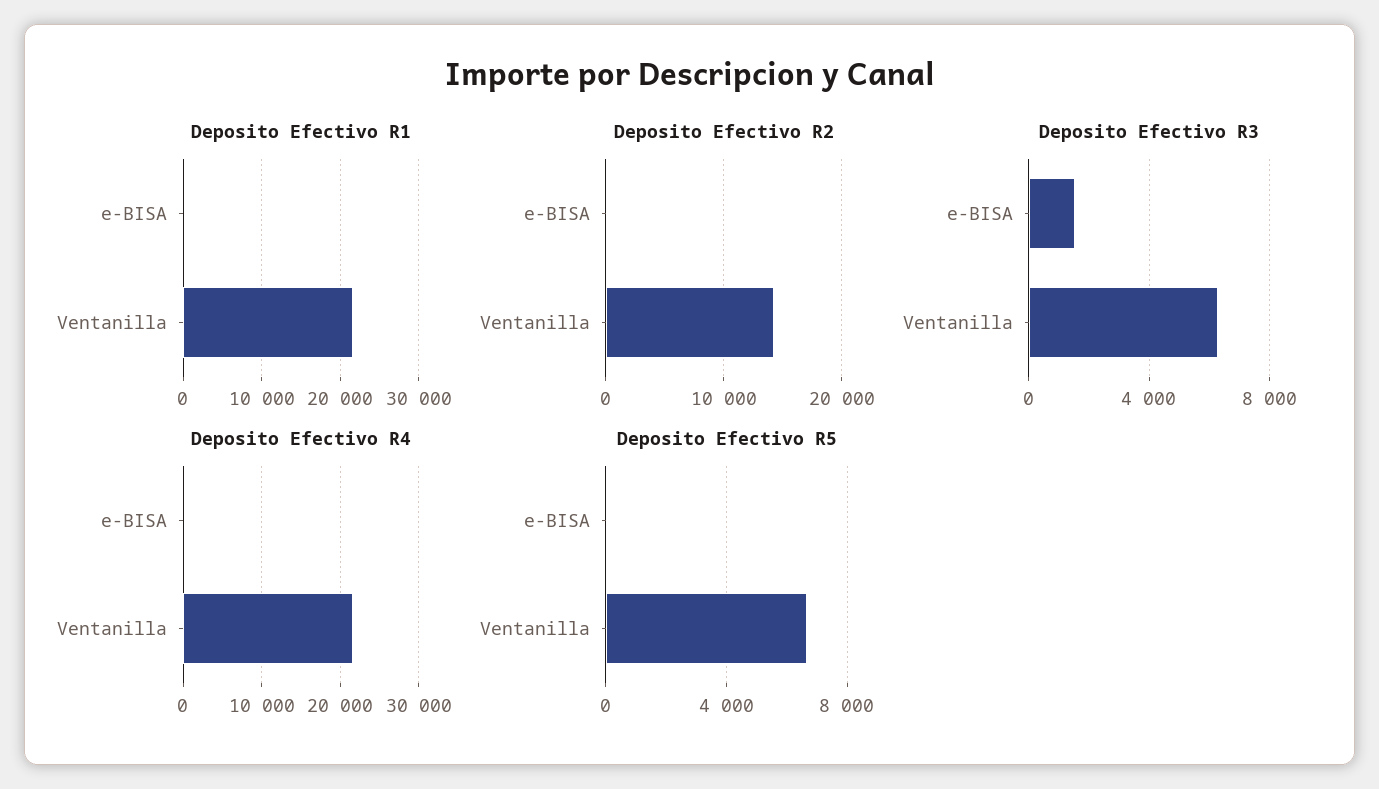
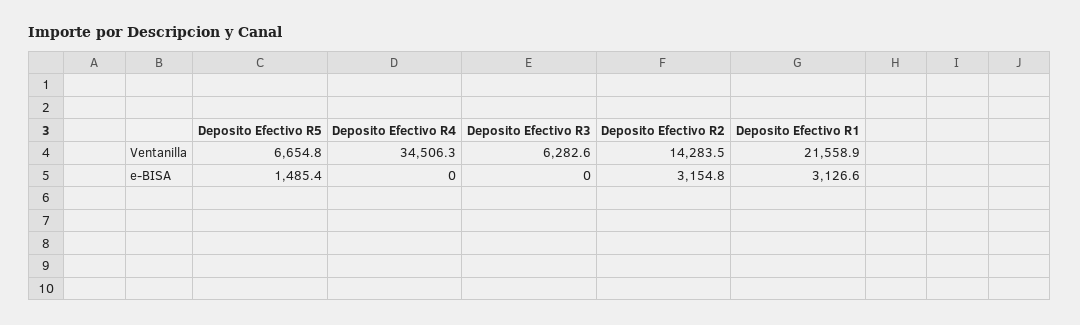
Deposito Efectivo R1, e-BISA: 0 -> 3126.6
Deposito Efectivo R2, e-BISA: 0 -> 3154.8
Deposito Efectivo R3, e-BISA: 1500 -> 0
Deposito Efectivo R4, Ventanilla: 22000 -> 34506.3
Deposito Efectivo R5, e-BISA: 0 -> 1485.4

